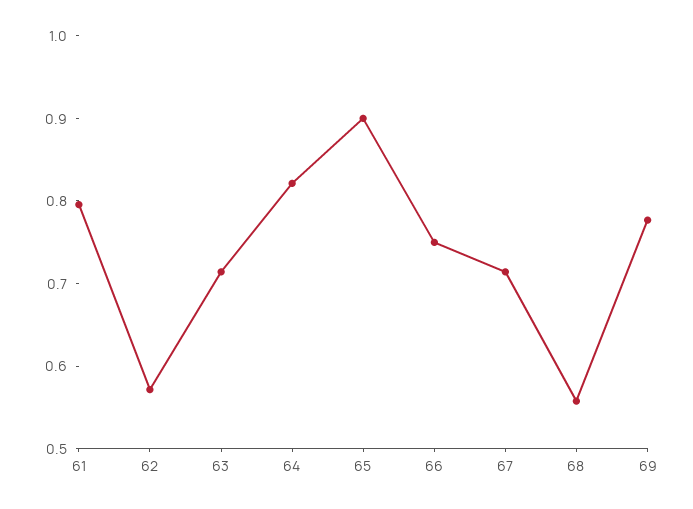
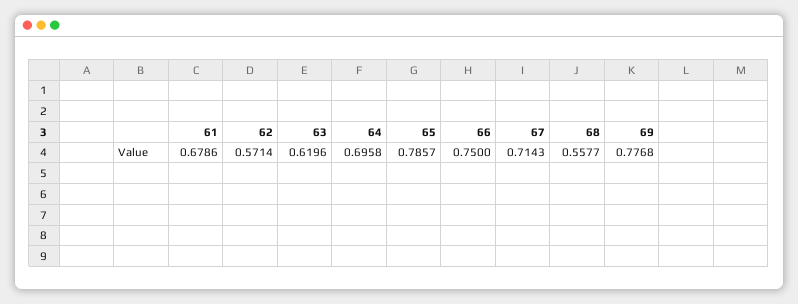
61: 0.8 -> 0.6786
63: 0.72 -> 0.6196
64: 0.82 -> 0.6958
65: 0.9 -> 0.7857

